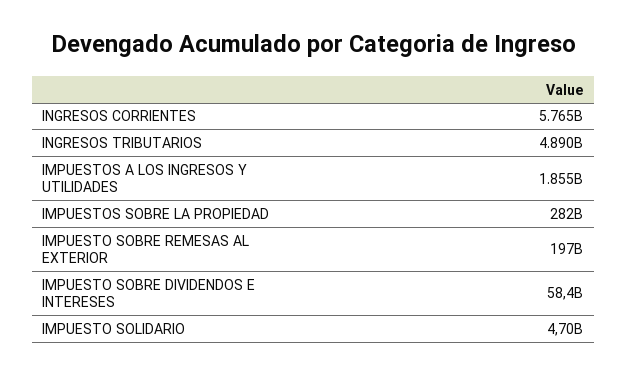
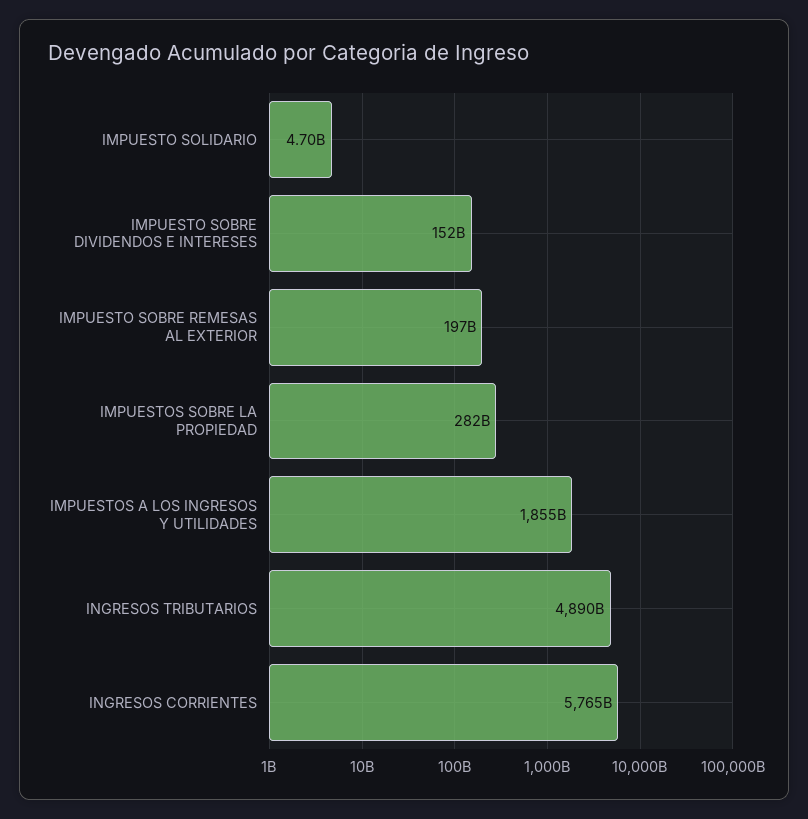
IMPUESTO SOBRE DIVIDENDOS E INTERESES: 58400000000 -> 152000000000

